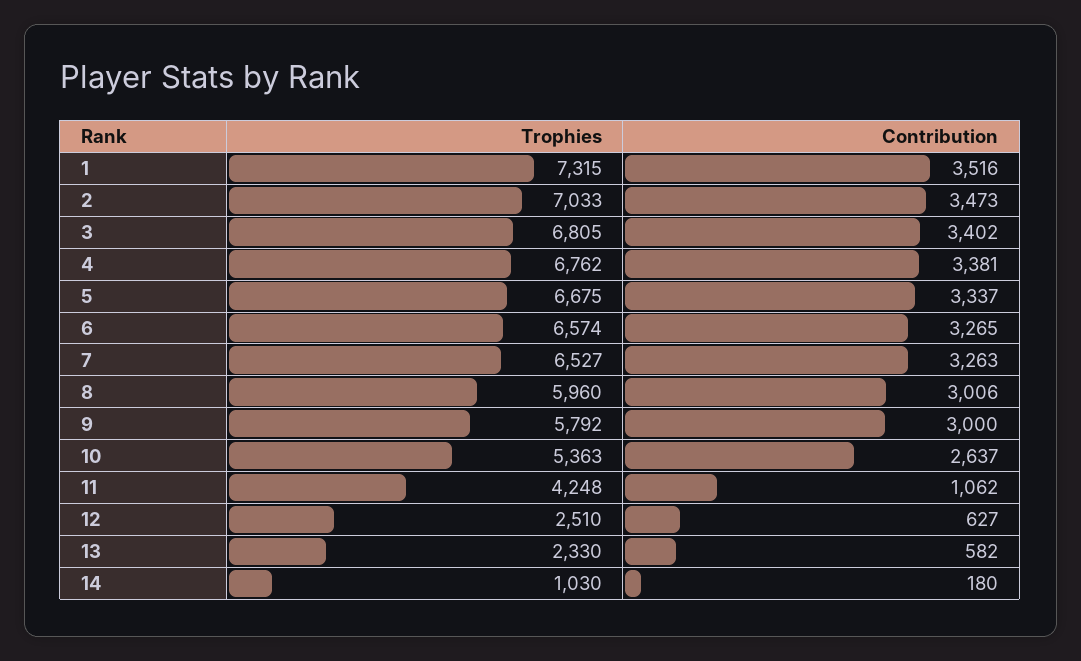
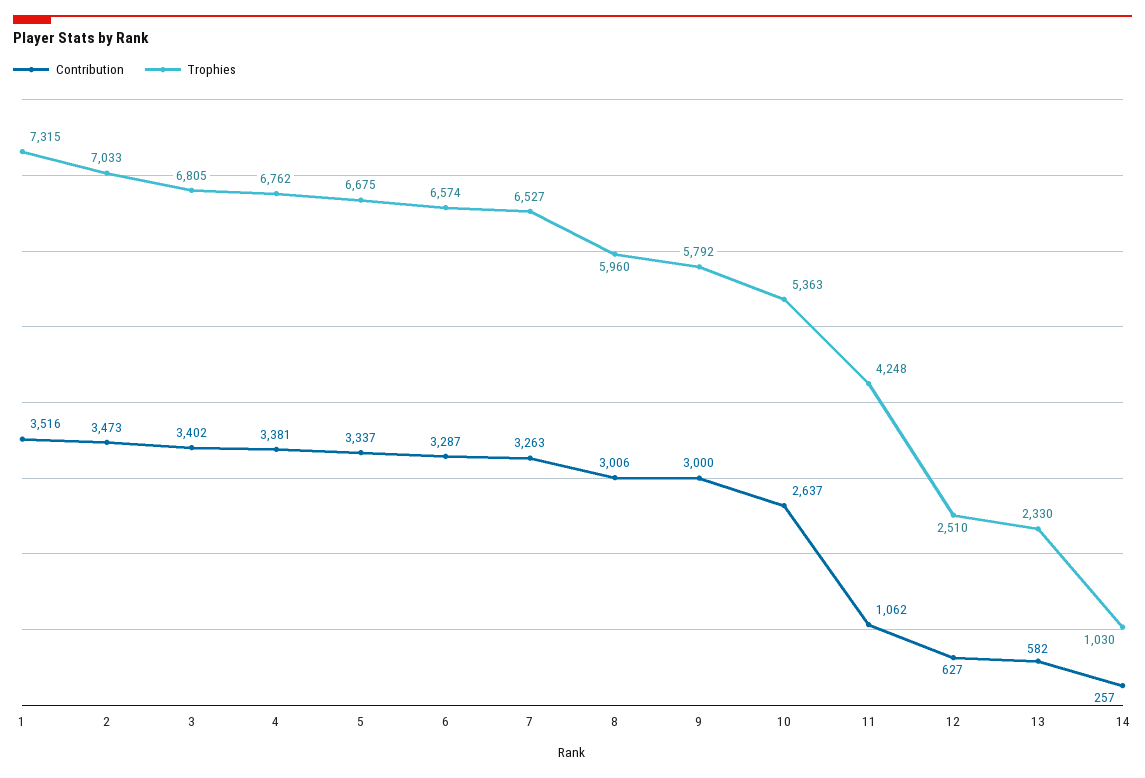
Contribution, 6: 3265 -> 3287
Contribution, 14: 180 -> 257

